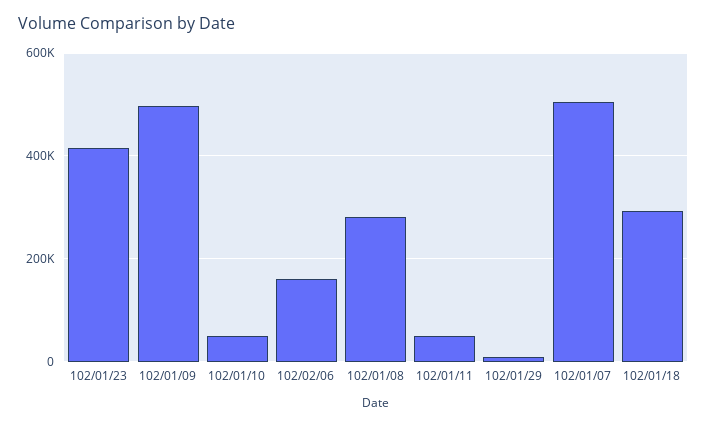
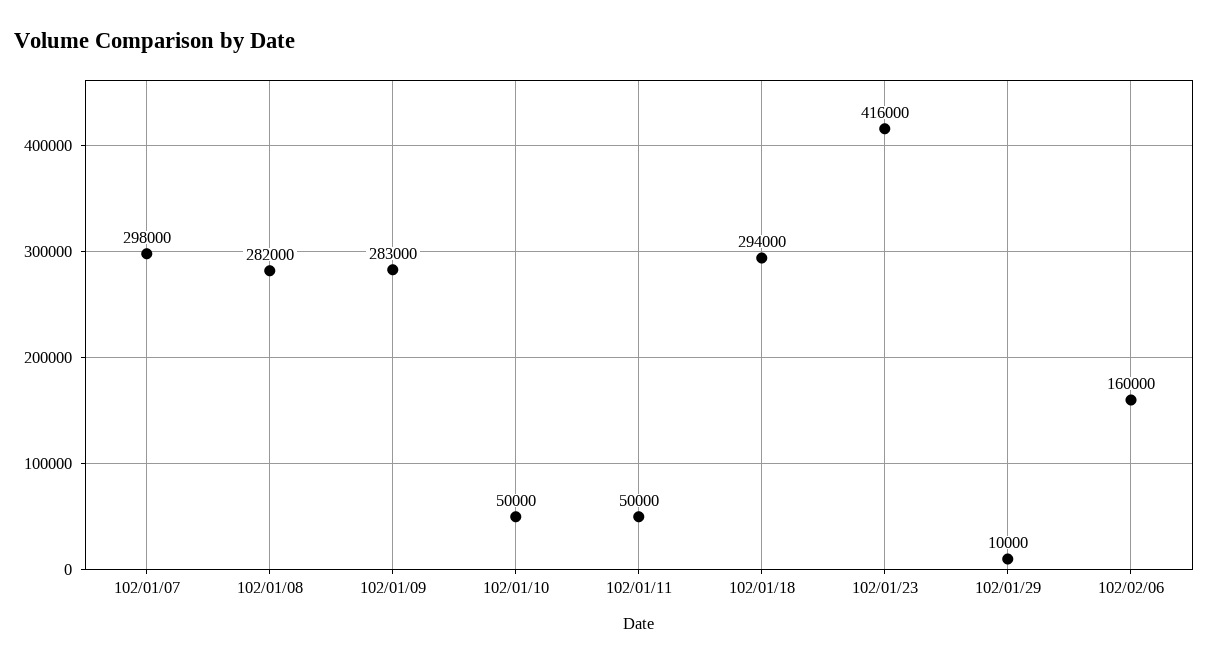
102/01/09: 500000 -> 283000
102/01/07: 500000 -> 298000

